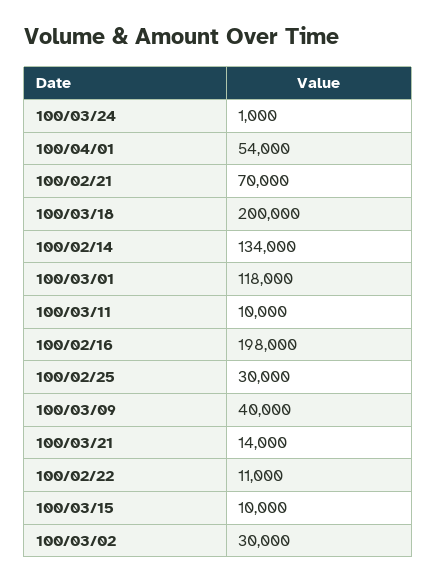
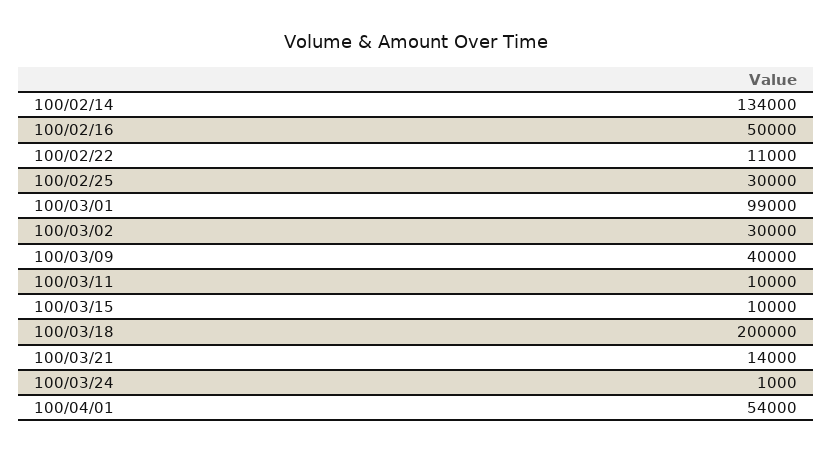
100/02/21: 70000 -> none
100/03/01: 118000 -> 99000
100/02/16: 198000 -> 50000

